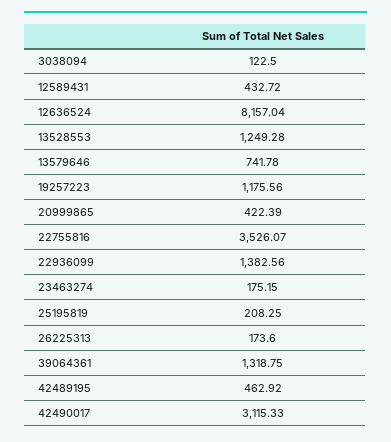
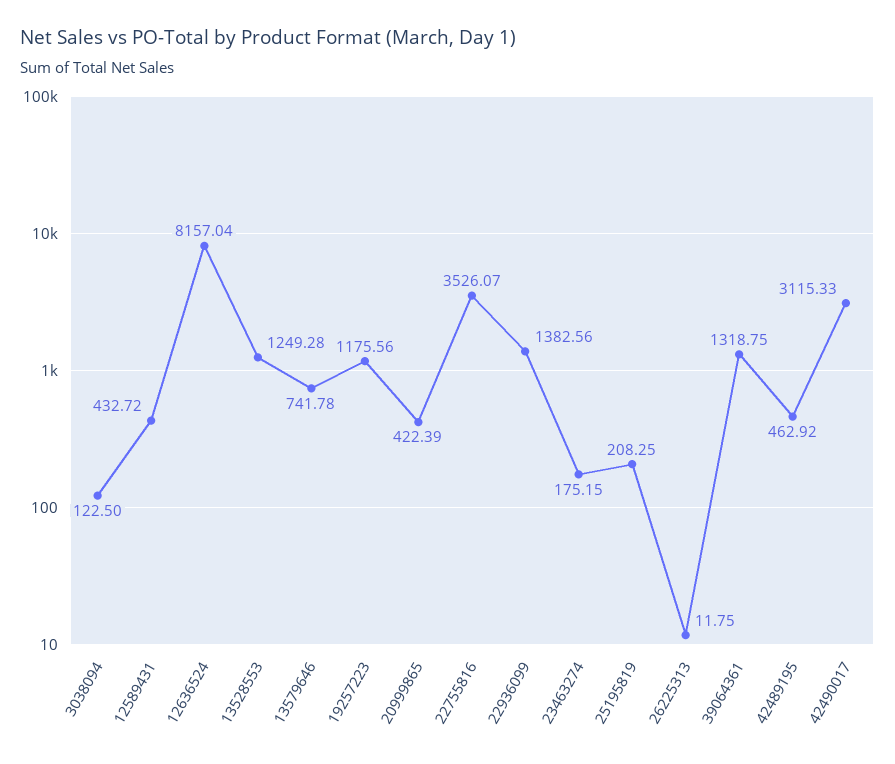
26225313: 173.6 -> 11.75

